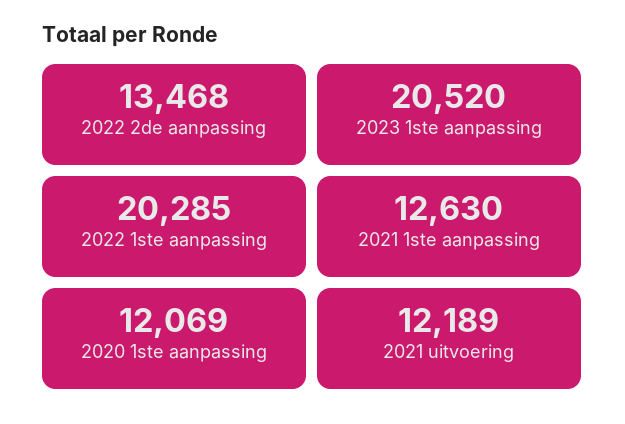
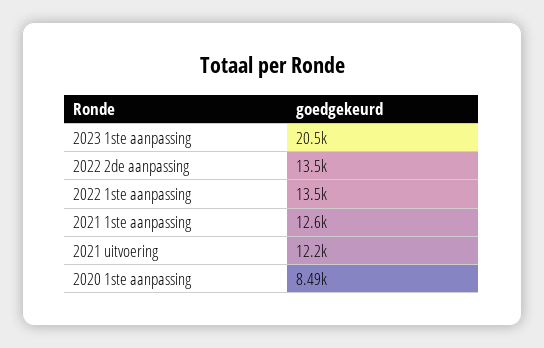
2022 1ste aanpassing: 20285 -> 13500
2020 1ste aanpassing: 12069 -> 8490

